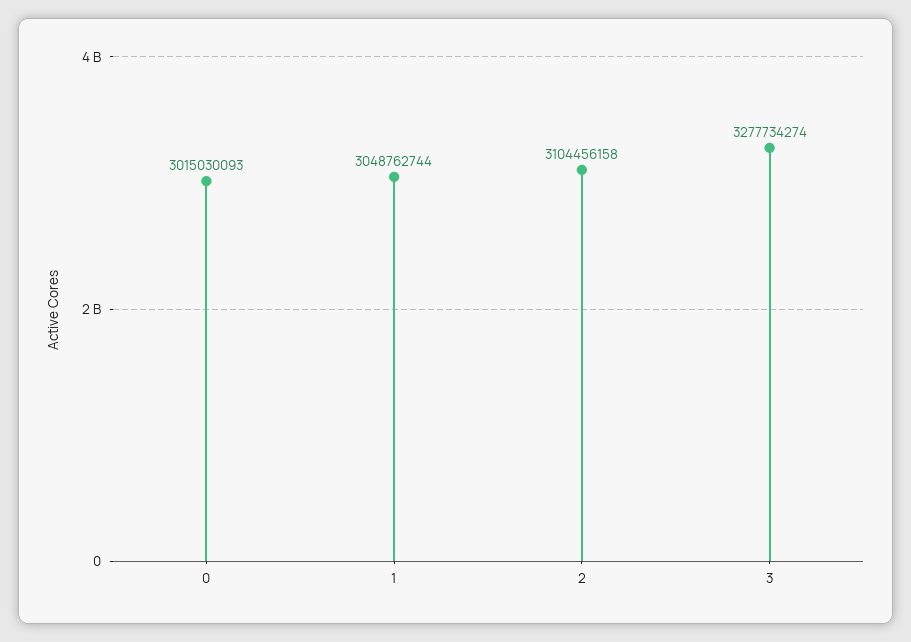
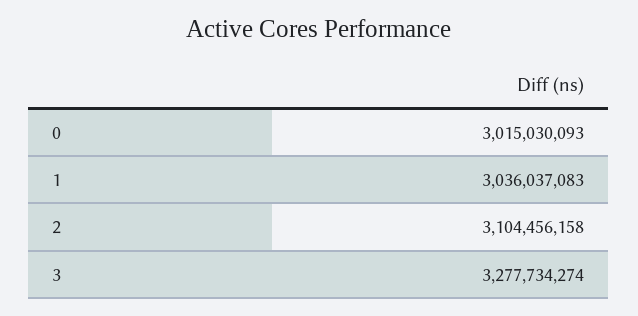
1: 3048762744 -> 3036037083

